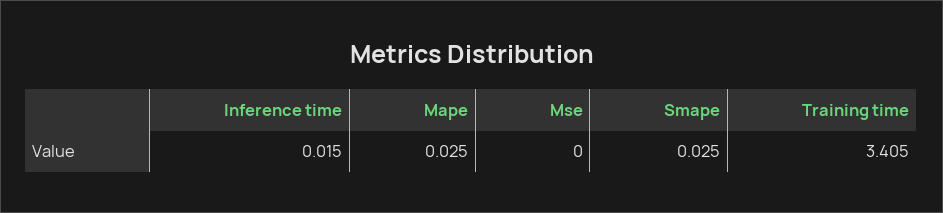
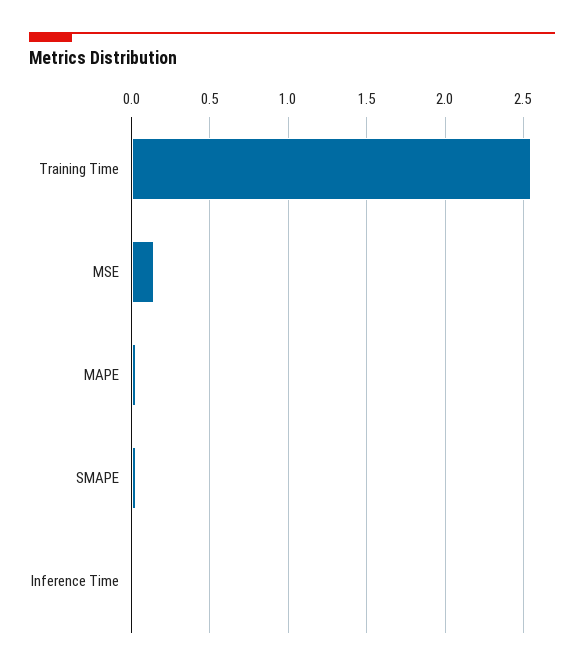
Mse: 0 -> 0.15
Training time: 3.405 -> 2.55

